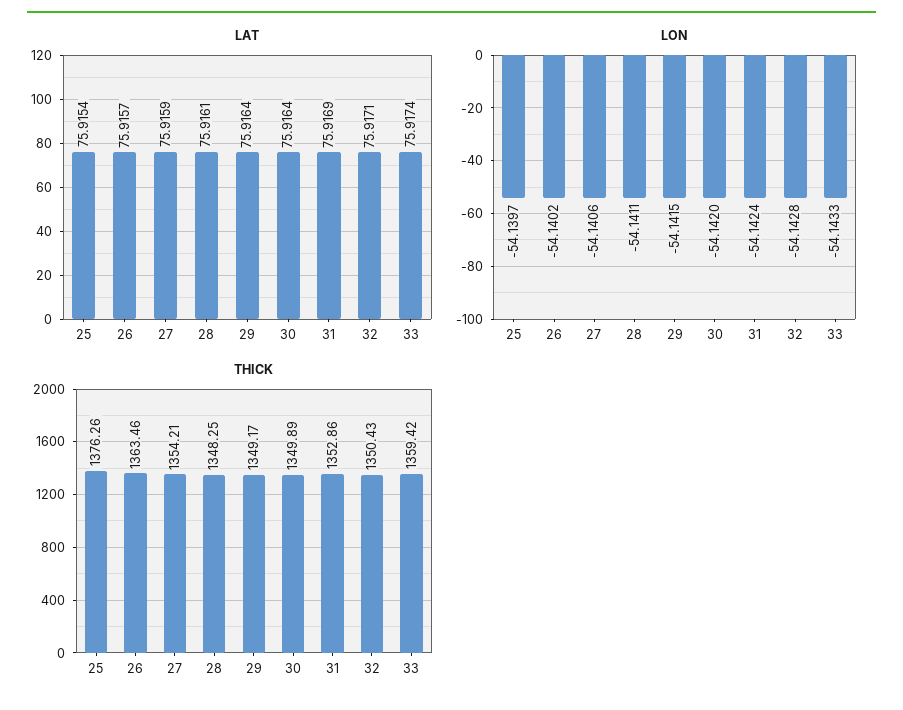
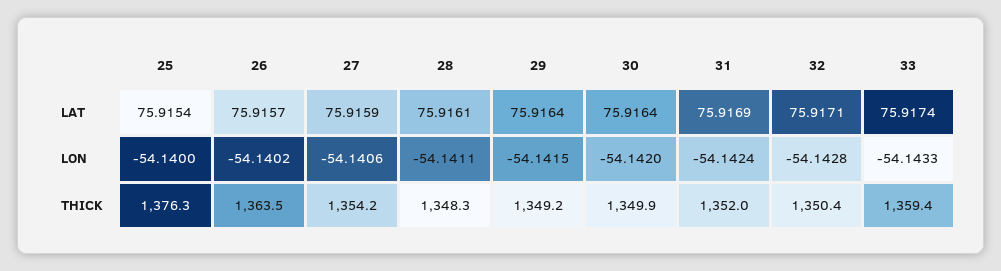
LON, 25: -54.1397 -> -54.14
THICK, 31: 1352.86 -> 1352

